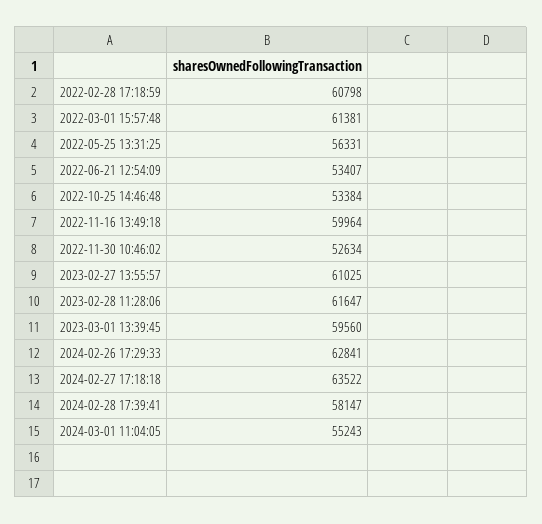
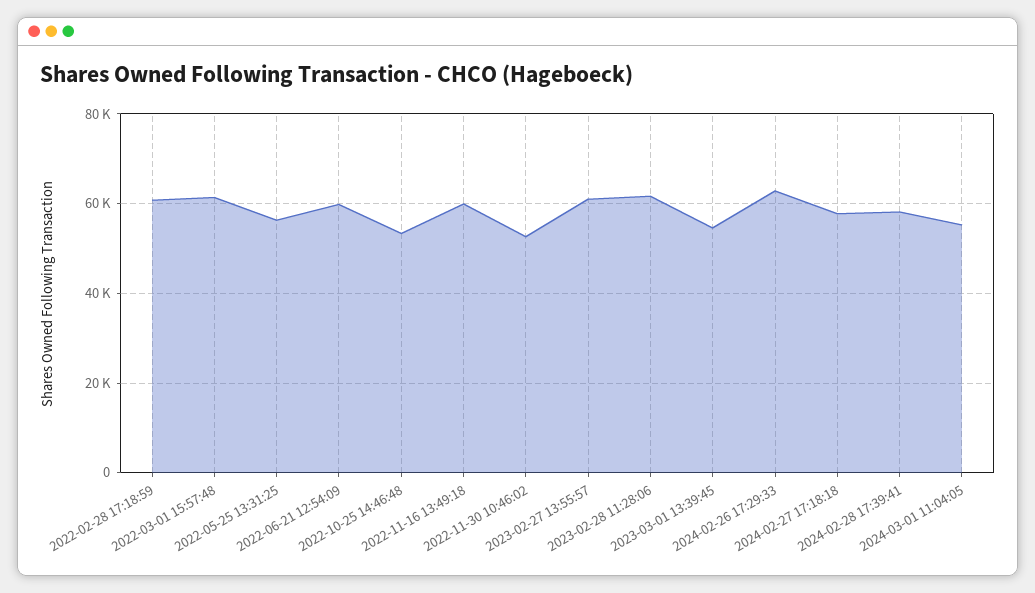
2022-06-21 12:54:09: 53407 -> 60000
2023-03-01 13:39:45: 59560 -> 54000
2024-02-27 17:18:18: 63522 -> 58000

